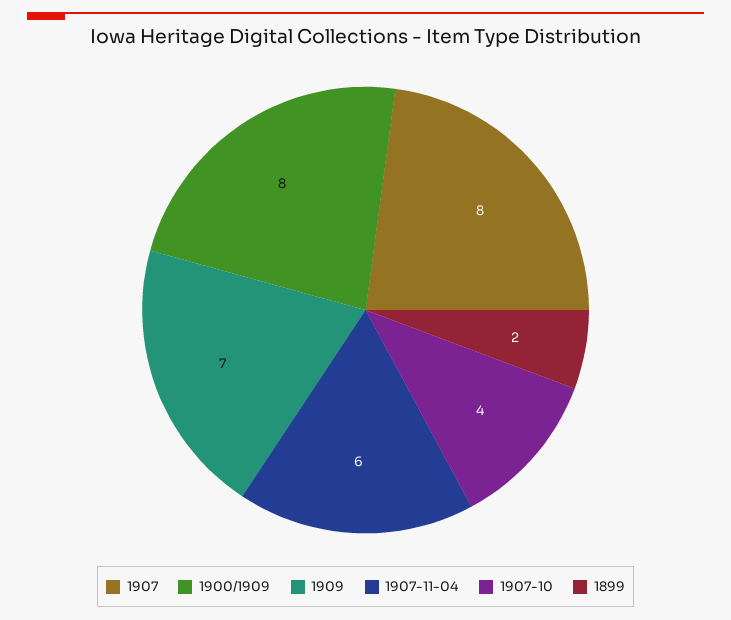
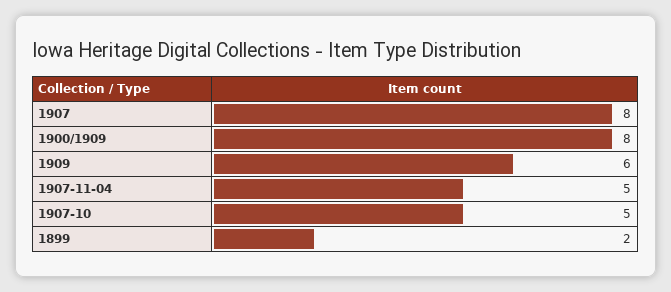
1909: 7 -> 6
1907-11-04: 6 -> 5
1907-10: 4 -> 5

